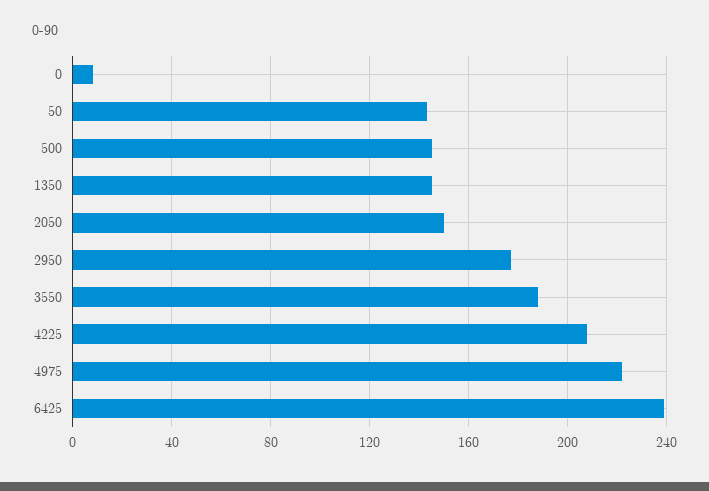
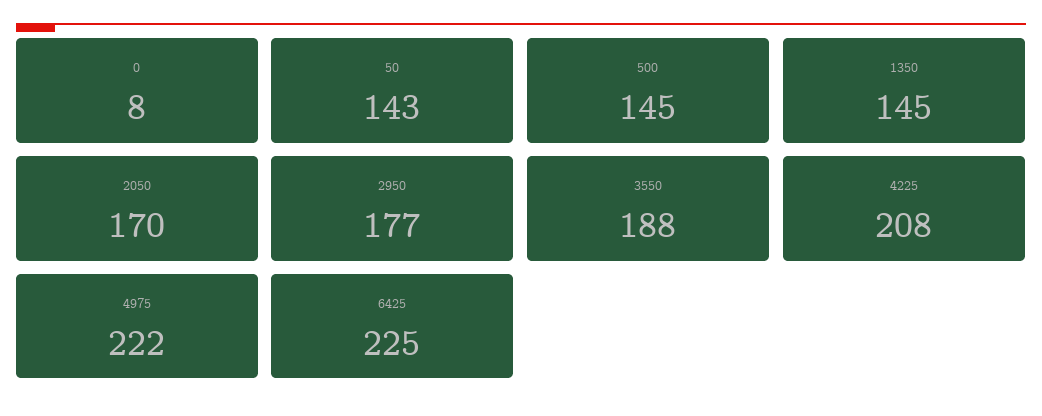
2050: 150 -> 170
6425: 240 -> 225

